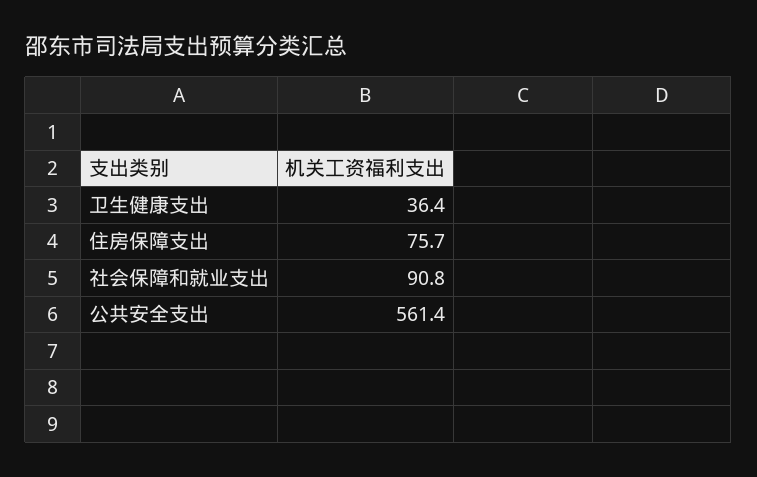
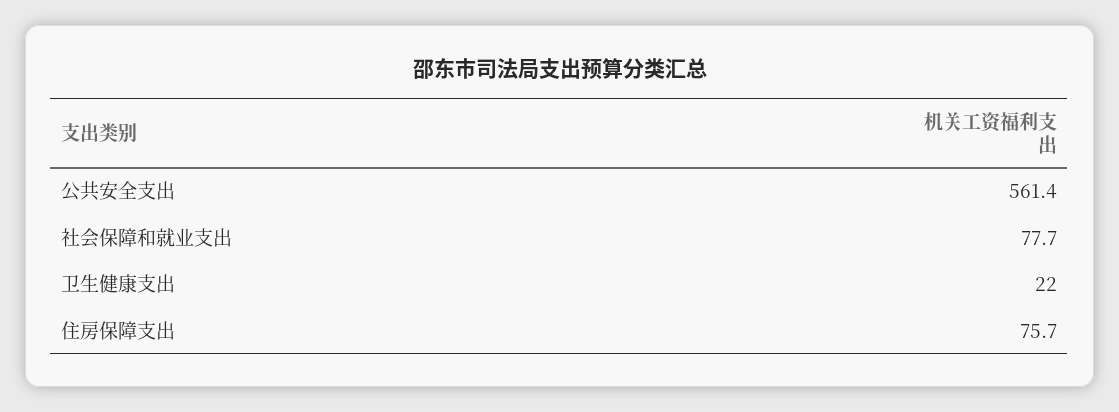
卫生健康支出: 36.4 -> 22
社会保障和就业支出: 90.8 -> 77.7

